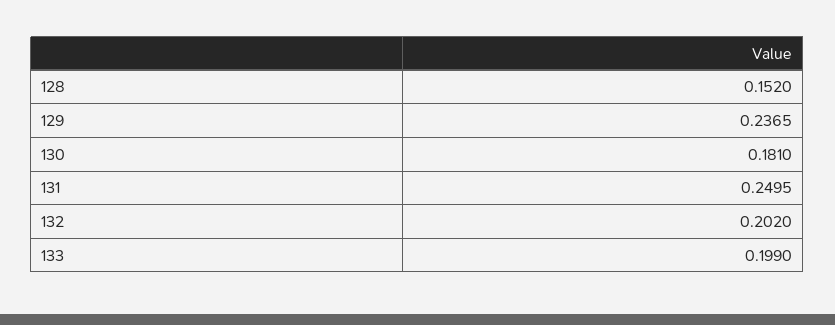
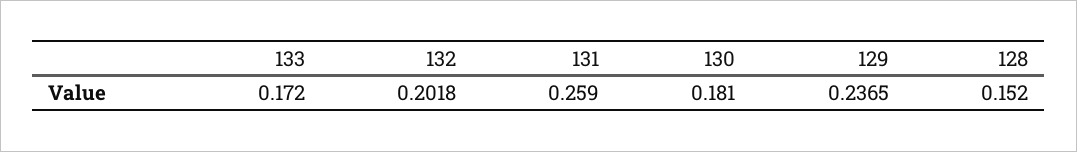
131: 0.2495 -> 0.259
132: 0.202 -> 0.2018
133: 0.199 -> 0.172

